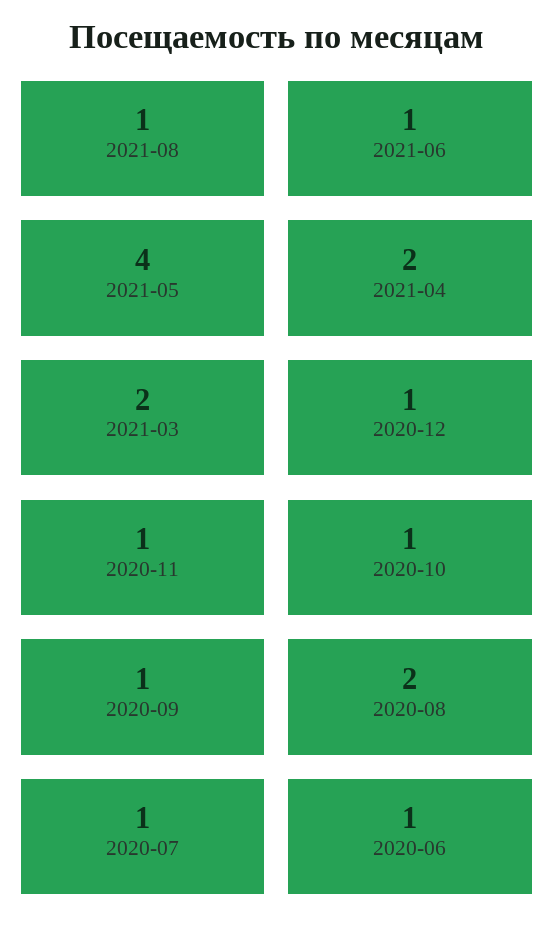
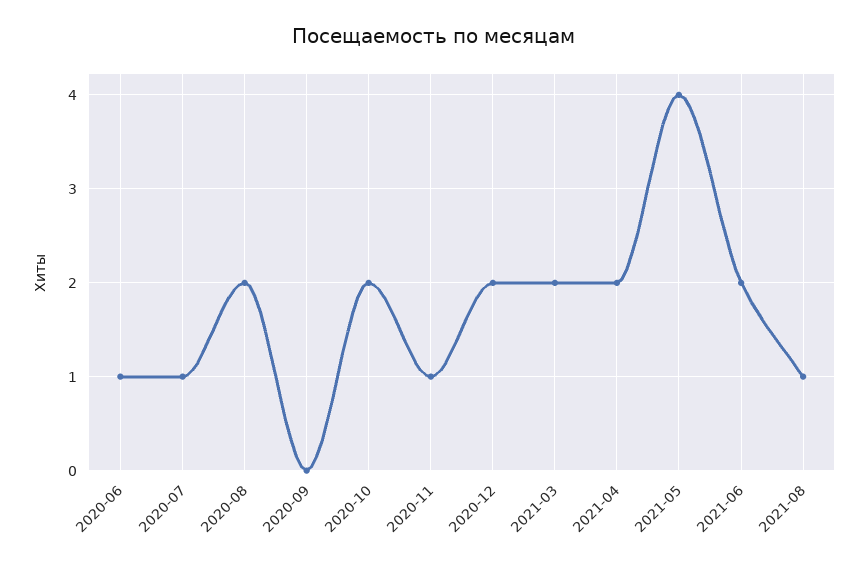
2021-06: 1 -> 2
2020-12: 1 -> 2
2020-10: 1 -> 2
2020-09: 1 -> 0

